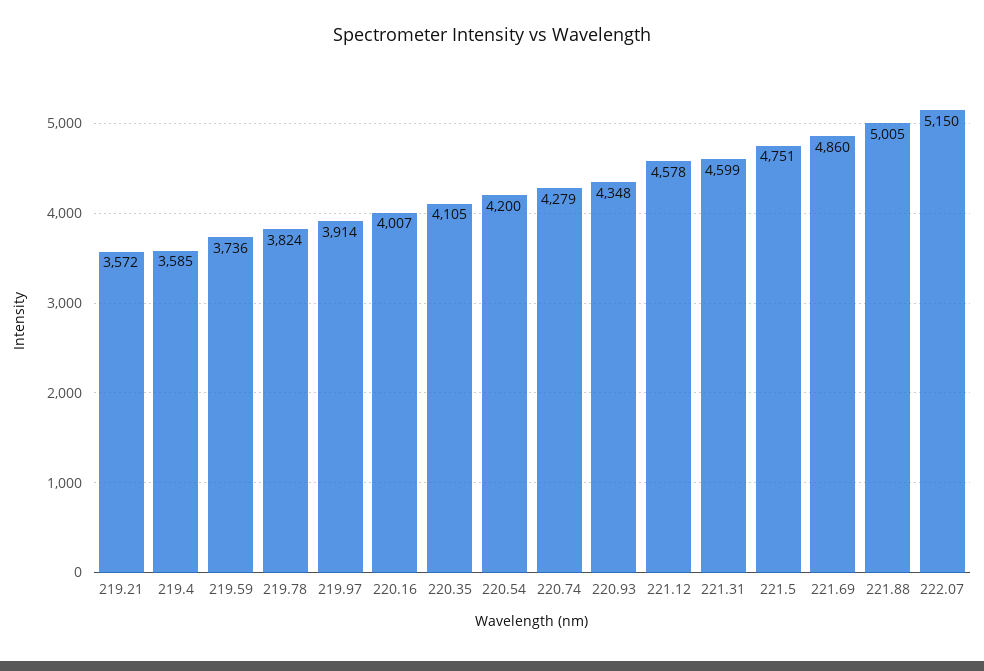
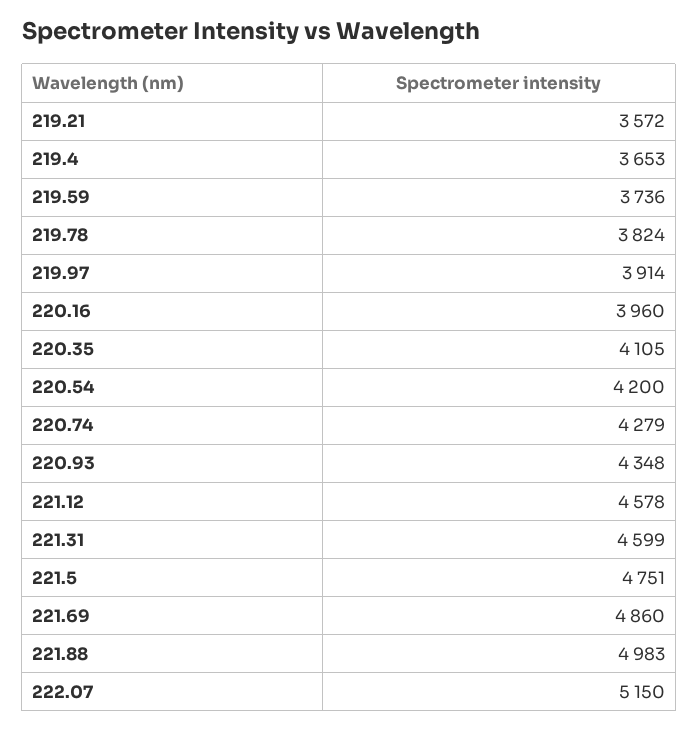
219.4: 3585 -> 3653
220.16: 4007 -> 3960
221.88: 5005 -> 4983

